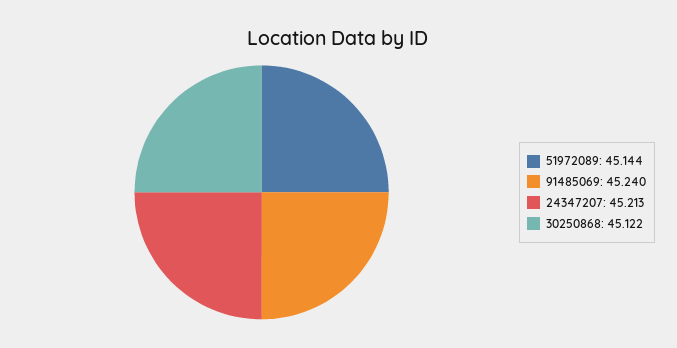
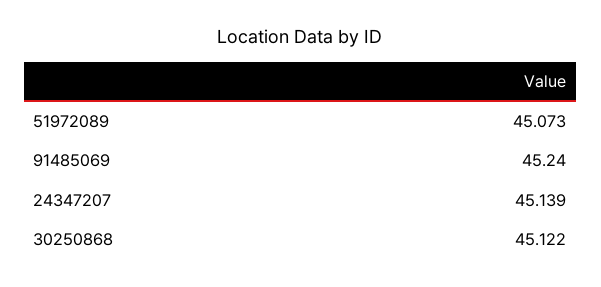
51972089: 45.144 -> 45.073
24347207: 45.213 -> 45.139

